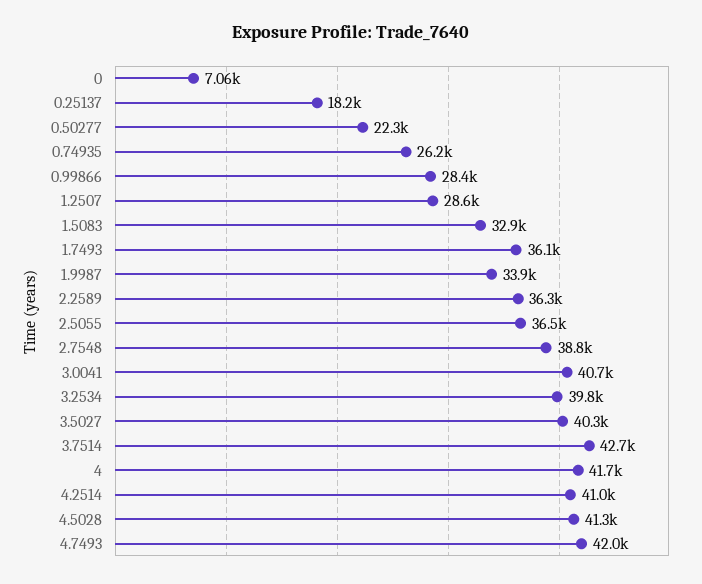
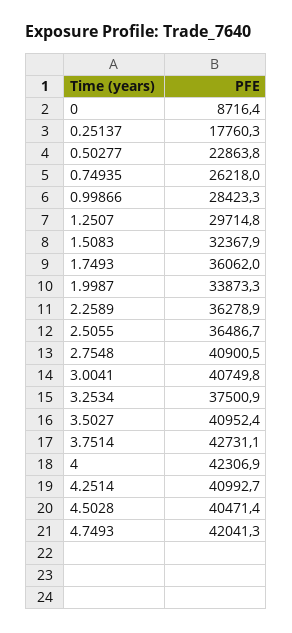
0: 7060 -> 8716.4
0.25137: 18200 -> 17760.3
0.50277: 22300 -> 22863.8
1.2507: 28600 -> 29714.8
1.5083: 32900 -> 32367.9
2.7548: 38800 -> 40900.5
3.2534: 39800 -> 37500.9
3.5027: 40300 -> 40952.4
4: 41700 -> 42306.9
4.5028: 41300 -> 40471.4

